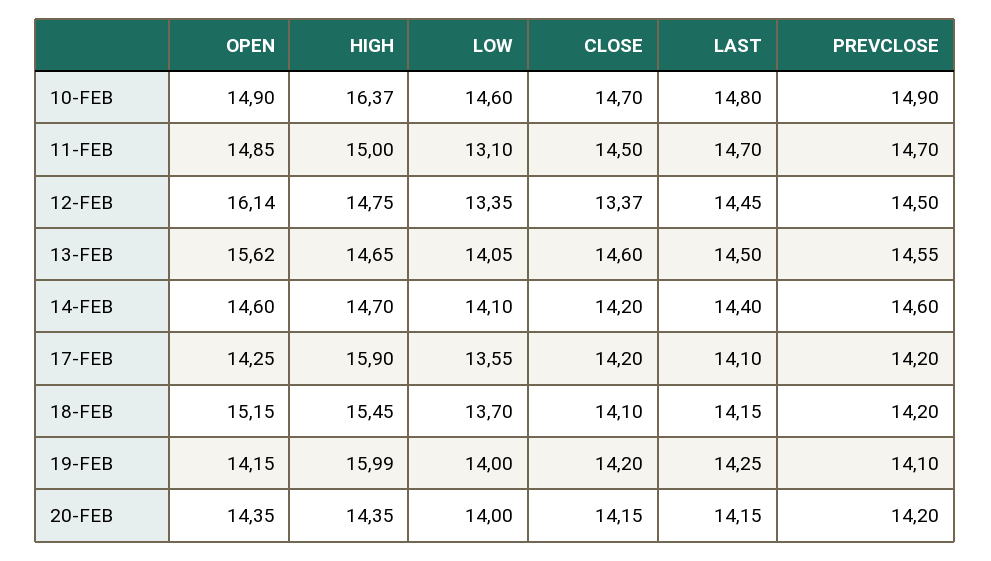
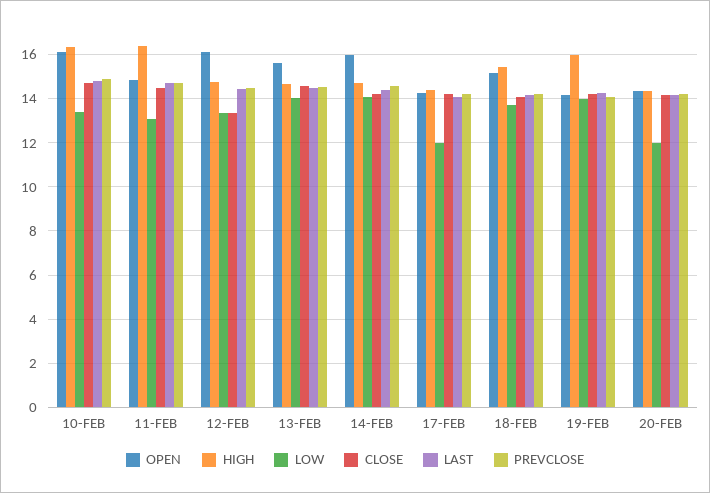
OPEN, 10-FEB: 14.9 -> 16
LOW, 10-FEB: 14.6 -> 13.5
HIGH, 11-FEB: 15 -> 16.5
OPEN, 14-FEB: 14.6 -> 16
HIGH, 17-FEB: 15.9 -> 14.5
LOW, 17-FEB: 13.55 -> 12
LOW, 20-FEB: 14 -> 12

